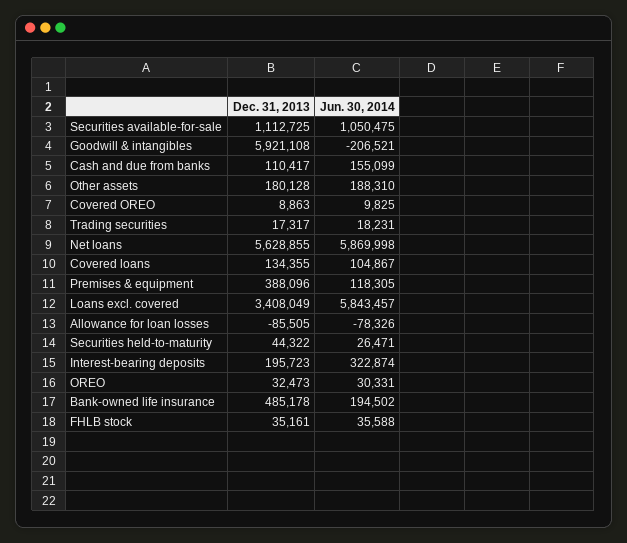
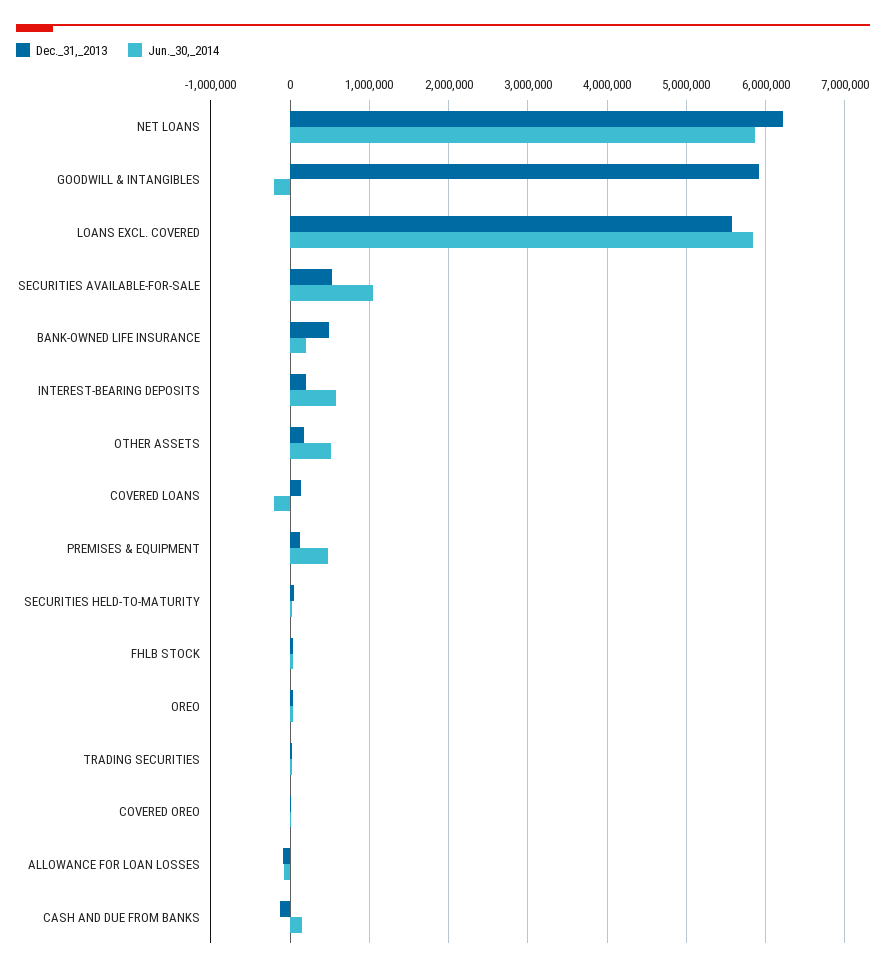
Dec. 31, 2013, Securities available-for-sale: 1112725 -> 500000
Dec. 31, 2013, Cash and due from banks: 110417 -> -100000
Jun. 30, 2014, Other assets: 188310 -> 500000
Dec. 31, 2013, Net loans: 5628855 -> 6200000
Jun. 30, 2014, Covered loans: 104867 -> -200000
Dec. 31, 2013, Premises & equipment: 388096 -> 100000
Jun. 30, 2014, Premises & equipment: 118305 -> 500000
Dec. 31, 2013, Loans excl. covered: 3408049 -> 5600000
Jun. 30, 2014, Interest-bearing deposits: 322874 -> 600000

